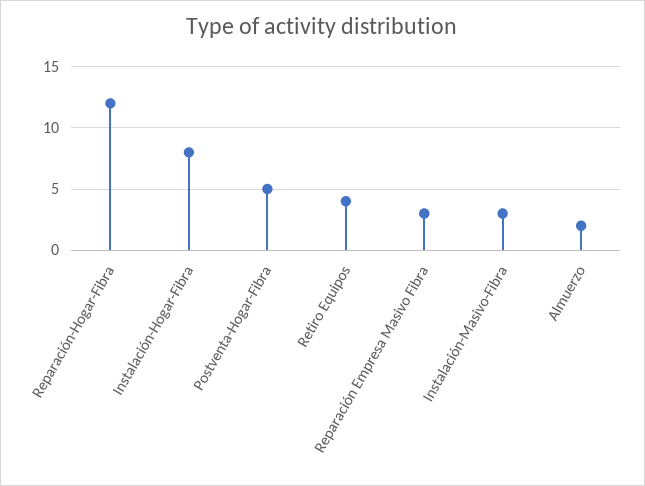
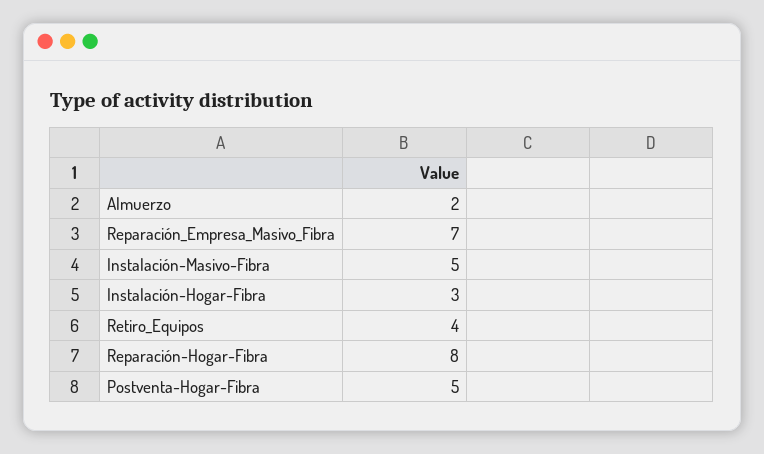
Reparación-Hogar-Fibra: 12 -> 8
Instalación-Hogar-Fibra: 8 -> 3
Reparación Empresa Masivo Fibra: 3 -> 7
Instalación-Masivo-Fibra: 3 -> 5

